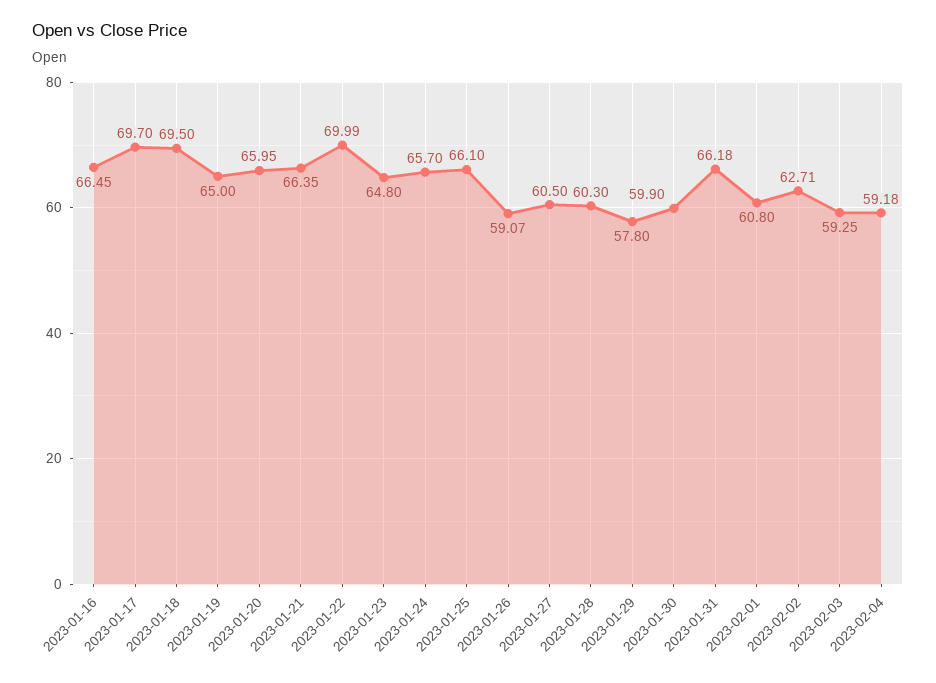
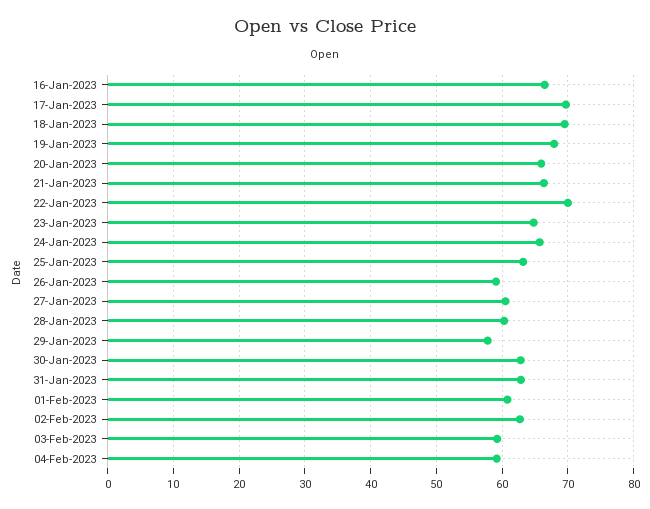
2023-01-19: 65 -> 68
2023-01-25: 66.1 -> 63
2023-01-30: 59.9 -> 63
2023-01-31: 66.18 -> 63

